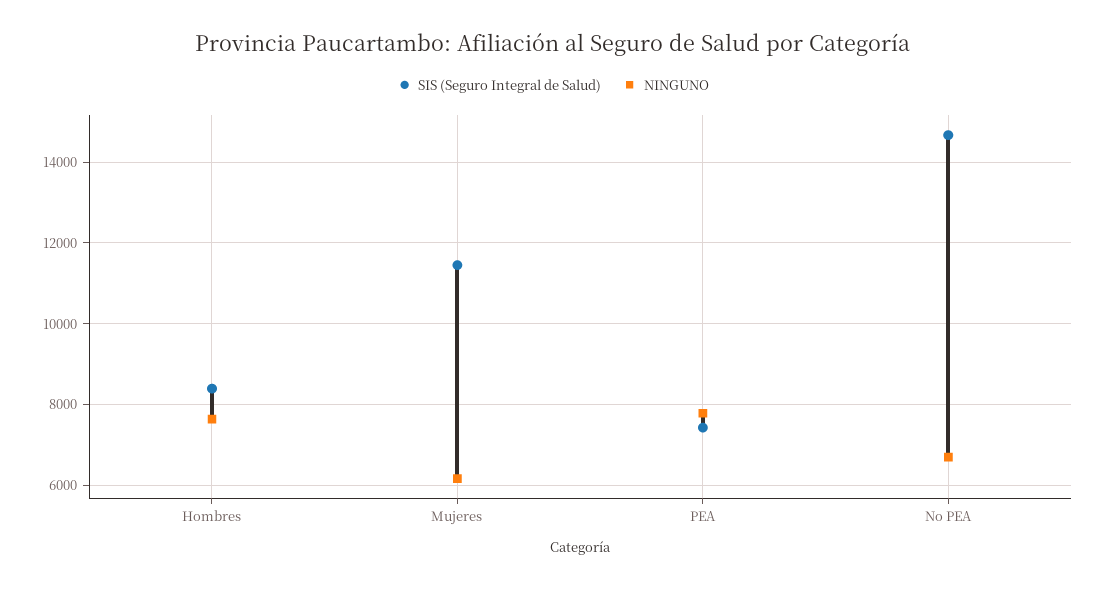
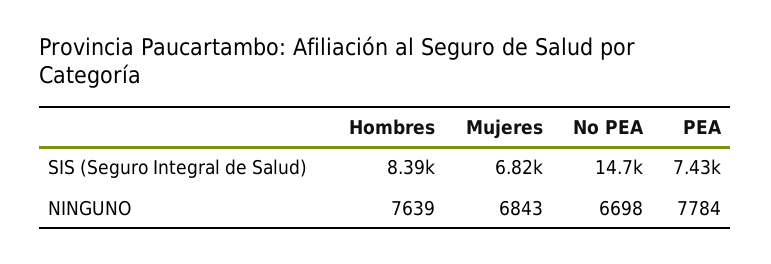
SIS (Seguro Integral de Salud), Mujeres: 11400 -> 6820
NINGUNO, Mujeres: 6200 -> 6843

